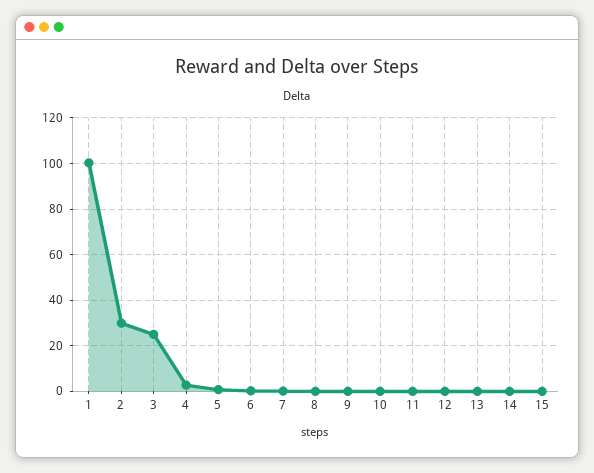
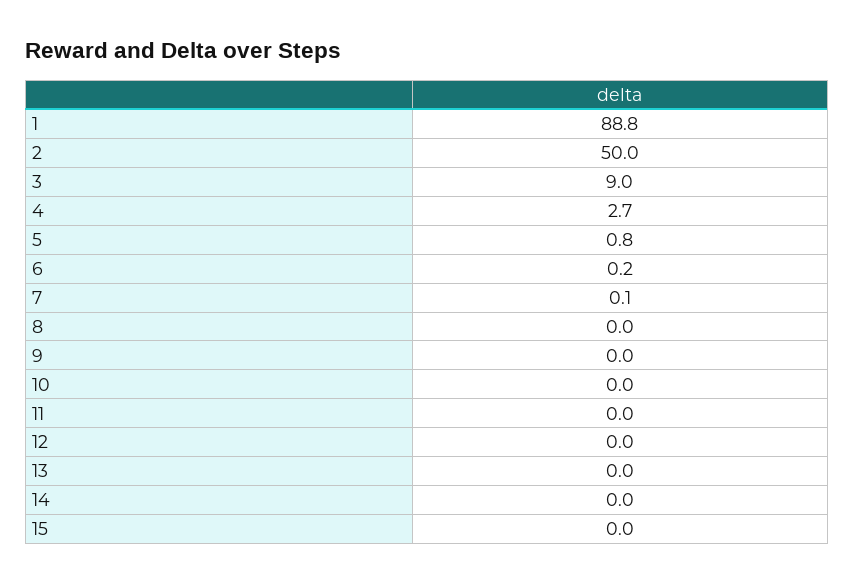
1: 100 -> 88.8
2: 30 -> 50
3: 25 -> 9

